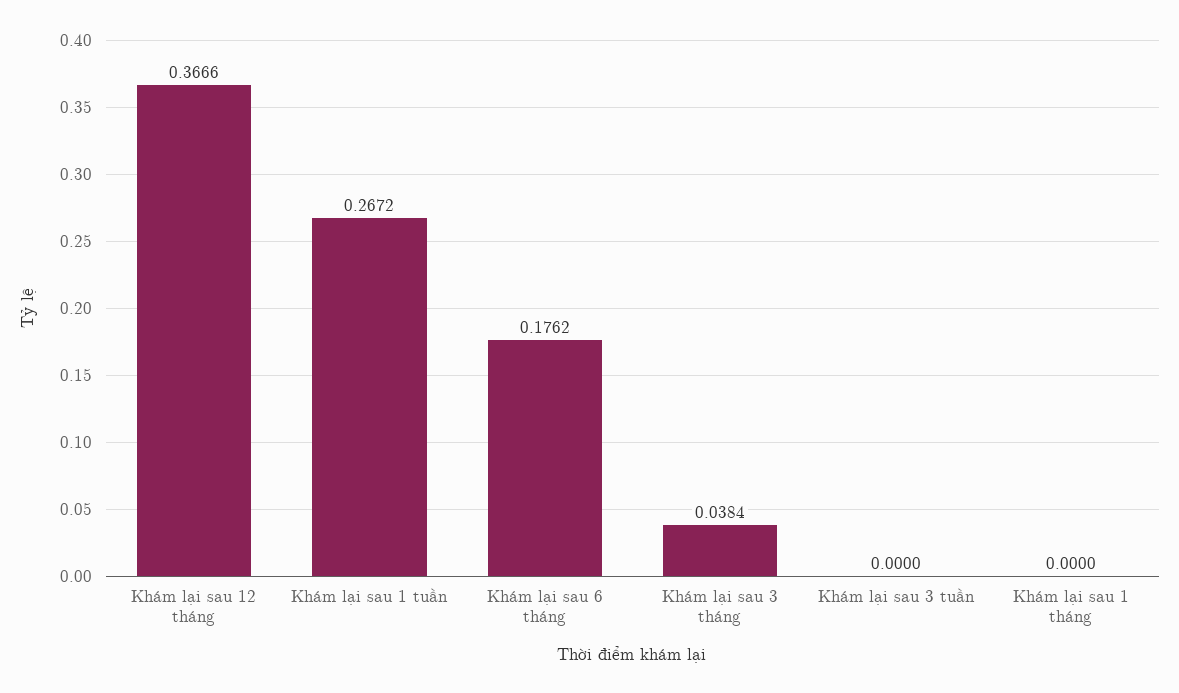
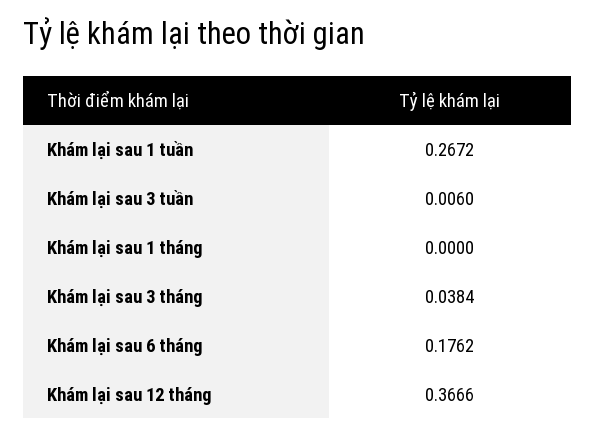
Khám lại sau 3 tuần: 0 -> 0.006

